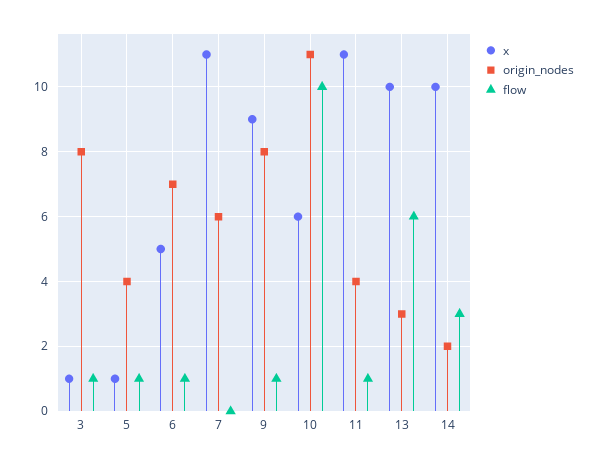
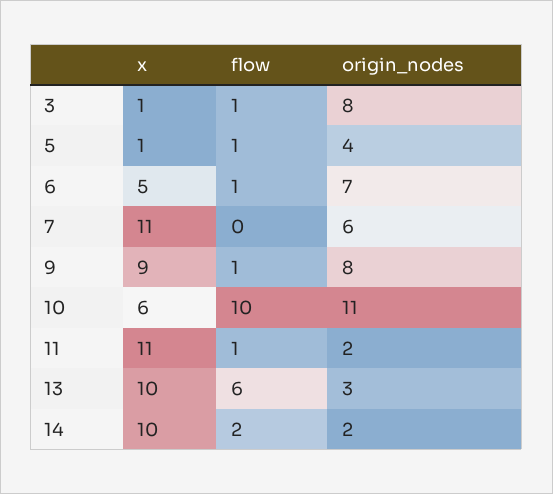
origin_nodes, 11: 4 -> 2
flow, 14: 3 -> 2

